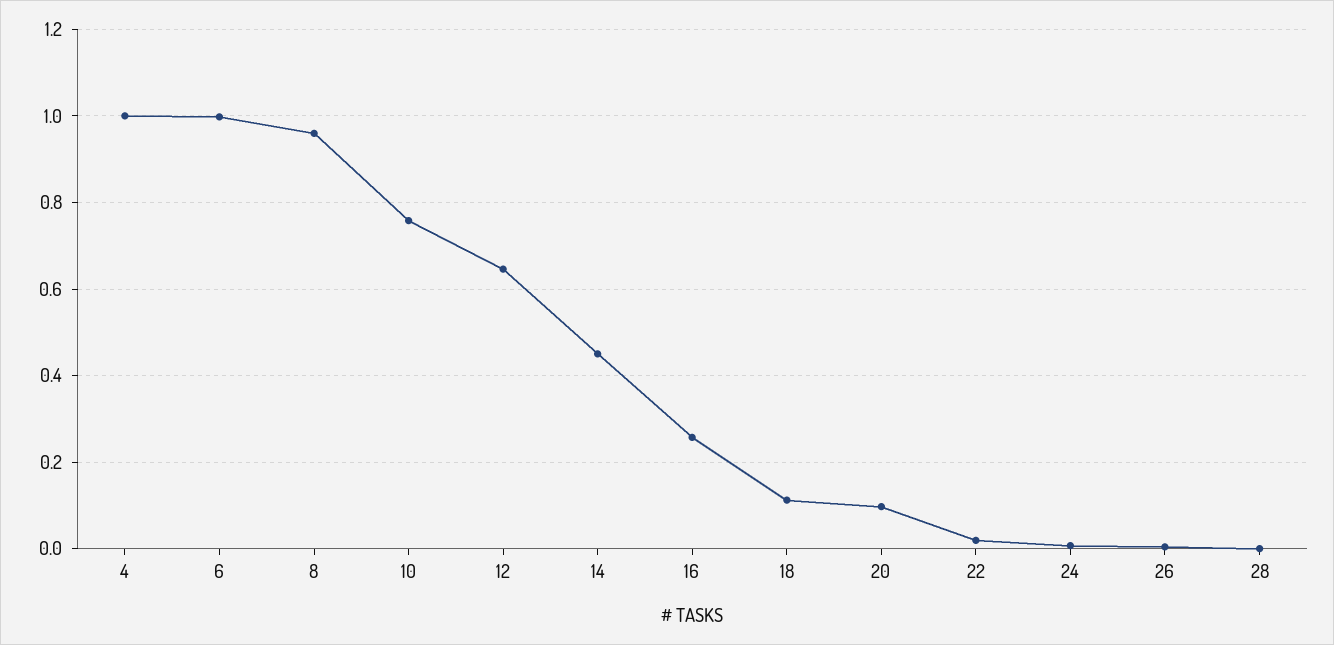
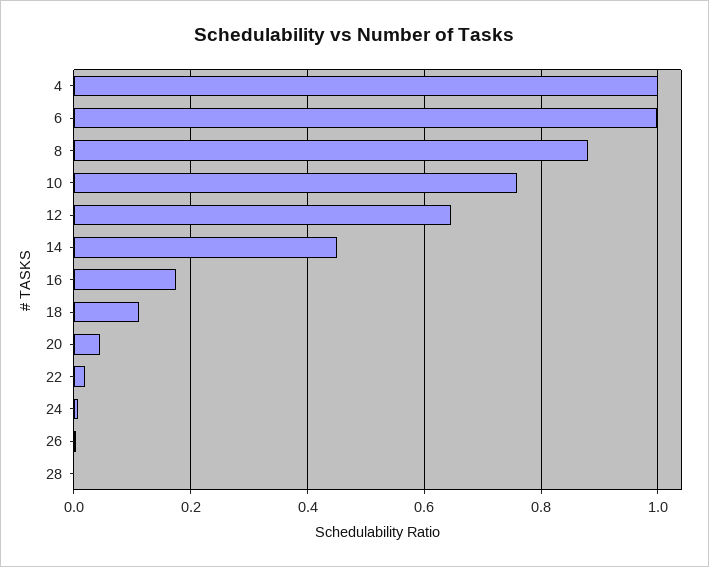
8: 0.96 -> 0.88
16: 0.26 -> 0.18
20: 0.1 -> 0.04

